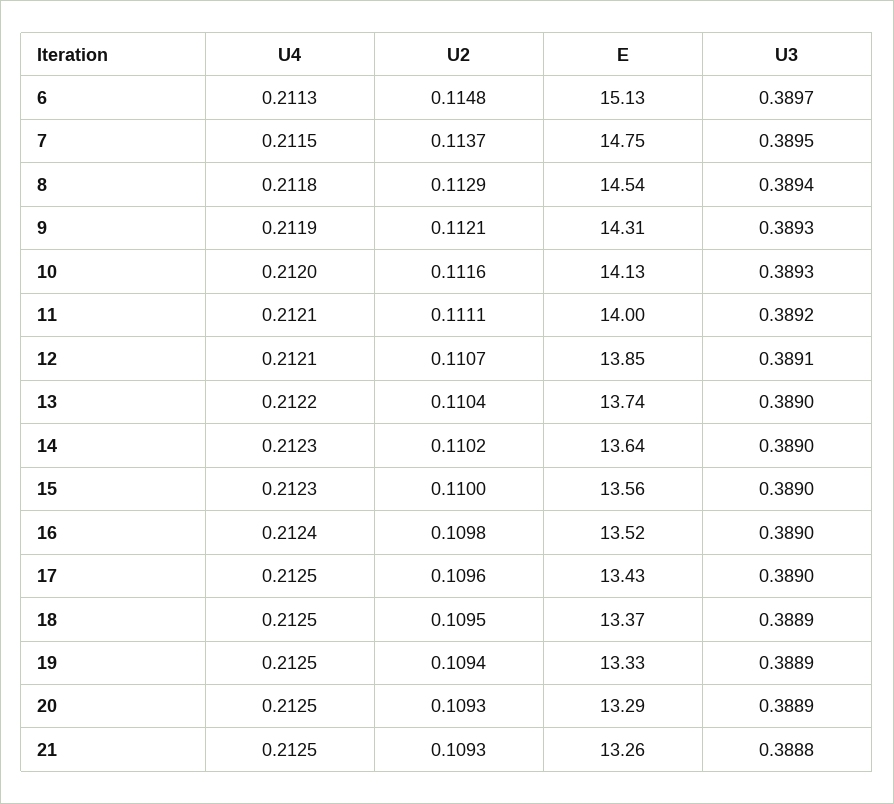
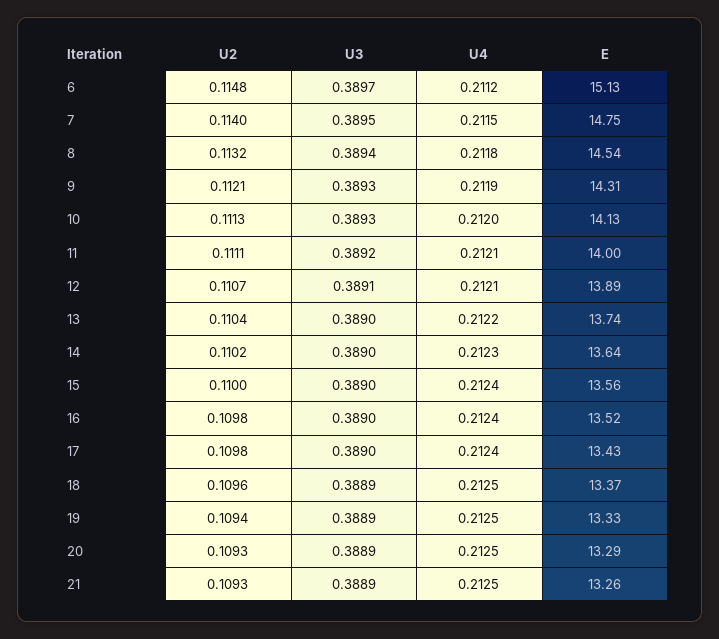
U4, 6: 0.2113 -> 0.2112
U2, 7: 0.1137 -> 0.114
U2, 8: 0.1129 -> 0.1132
U2, 10: 0.1116 -> 0.1113
E, 12: 13.85 -> 13.89
U4, 15: 0.2123 -> 0.2124
U4, 17: 0.2125 -> 0.2124
U2, 17: 0.1096 -> 0.1098
U2, 18: 0.1095 -> 0.1096
U3, 21: 0.3888 -> 0.3889

